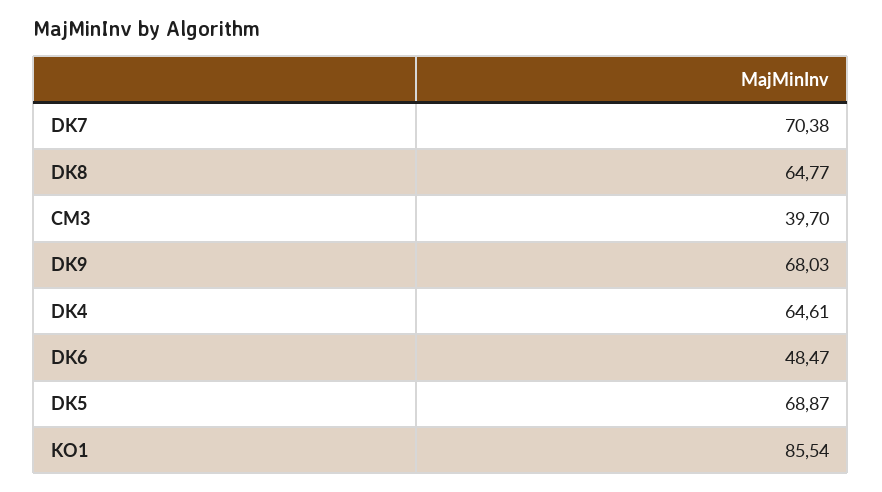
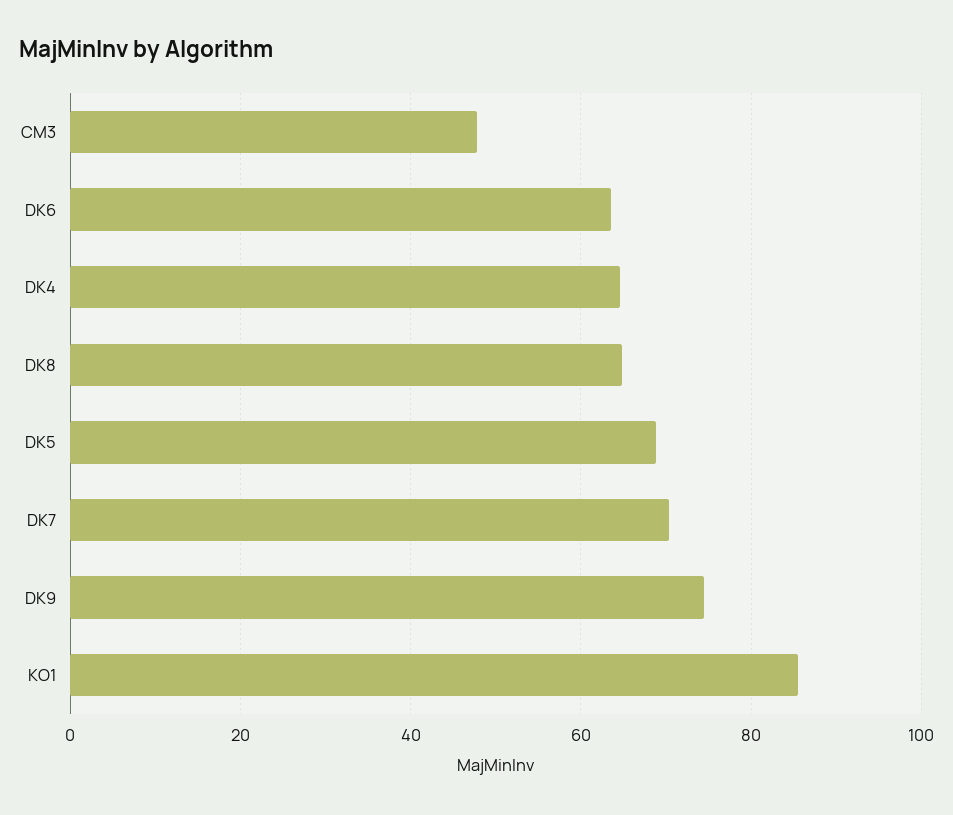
CM3: 39.7 -> 48
DK9: 68.03 -> 74
DK6: 48.47 -> 64

